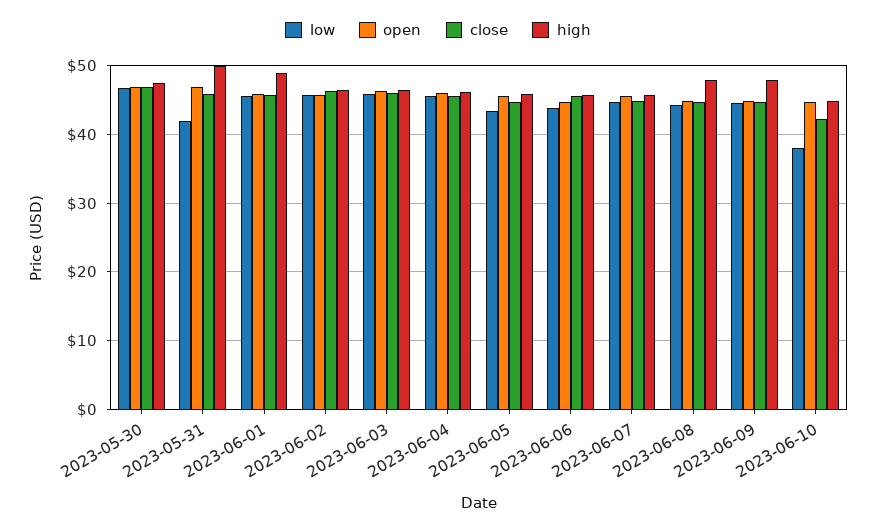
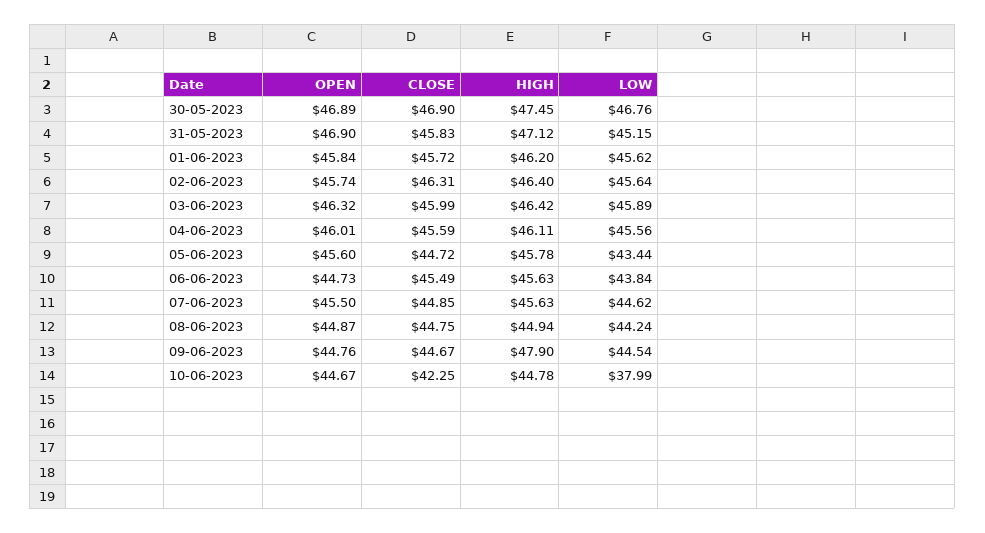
low, 2023-05-31: 42 -> 45.15
high, 2023-05-31: 50 -> 47.12
high, 2023-06-01: 49 -> 46.2
high, 2023-06-08: 48 -> 44.94

